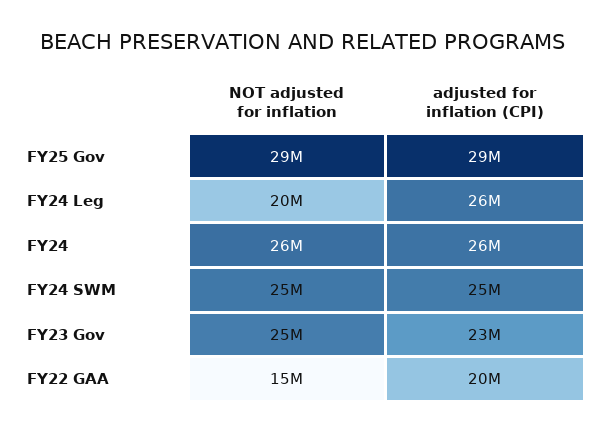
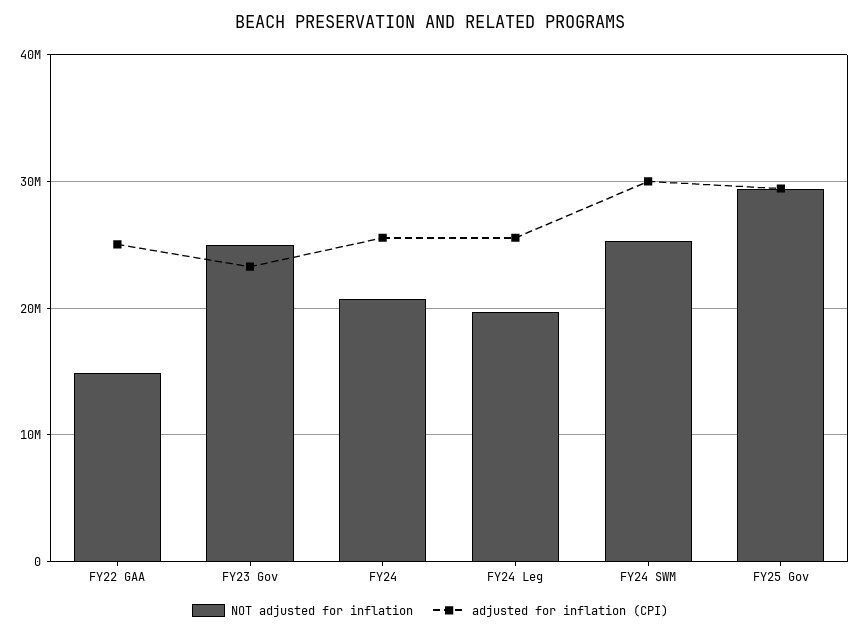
NOT adjusted for inflation, FY24: 26000000 -> 21000000
adjusted for inflation (CPI), FY24 SWM: 25000000 -> 30000000
adjusted for inflation (CPI), FY22 GAA: 20000000 -> 25000000

